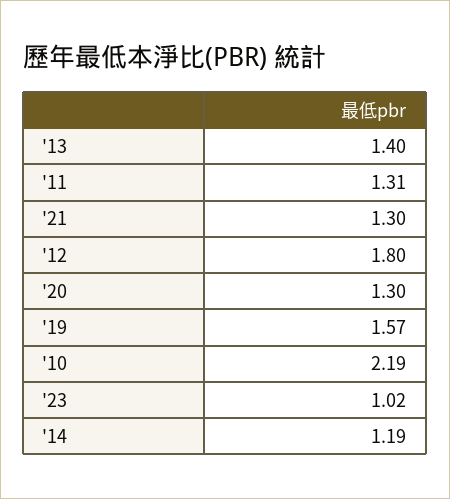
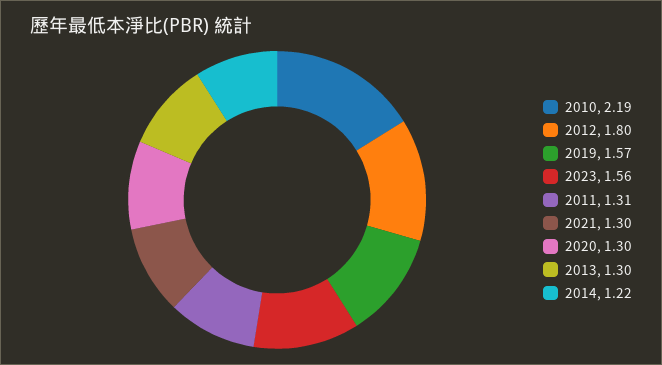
'13: 1.4 -> 1.3
'23: 1.02 -> 1.56
'14: 1.19 -> 1.22

